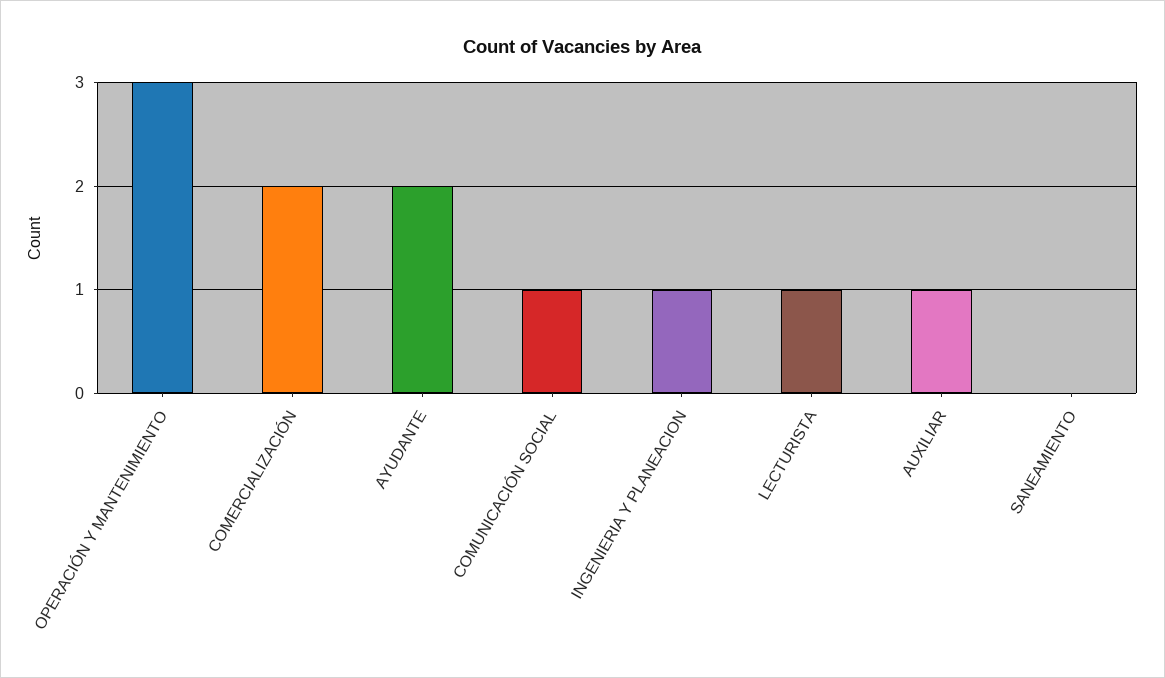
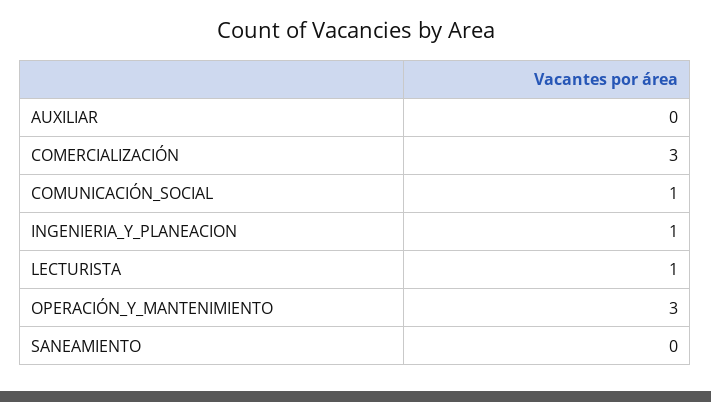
COMERCIALIZACIÓN: 2 -> 3
AYUDANTE: 2 -> none
AUXILIAR: 1 -> 0

